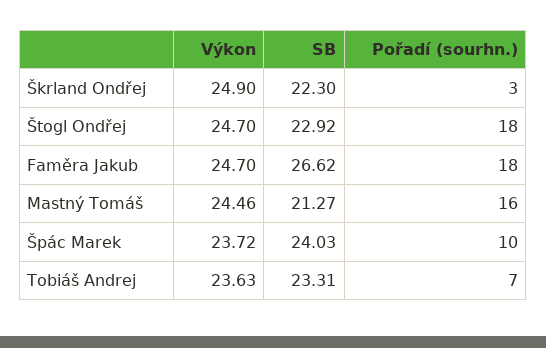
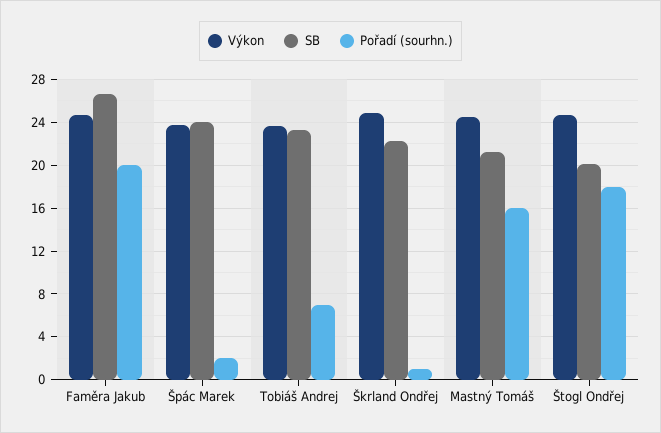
Pořadí (sourhn.), Škrland Ondřej: 3 -> 1
SB, Štogl Ondřej: 22.92 -> 20
Pořadí (sourhn.), Faměra Jakub: 18 -> 20
Pořadí (sourhn.), Špác Marek: 10 -> 2

